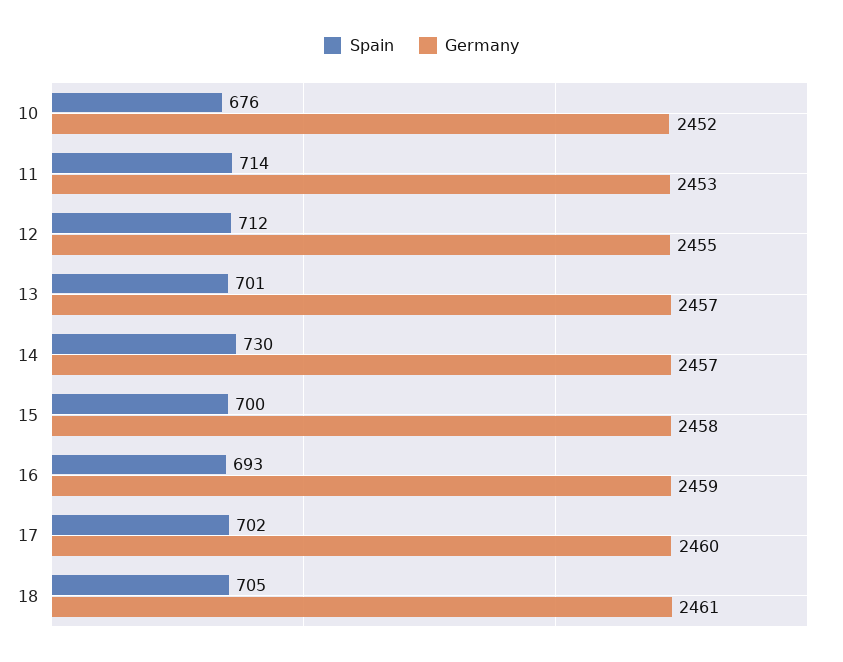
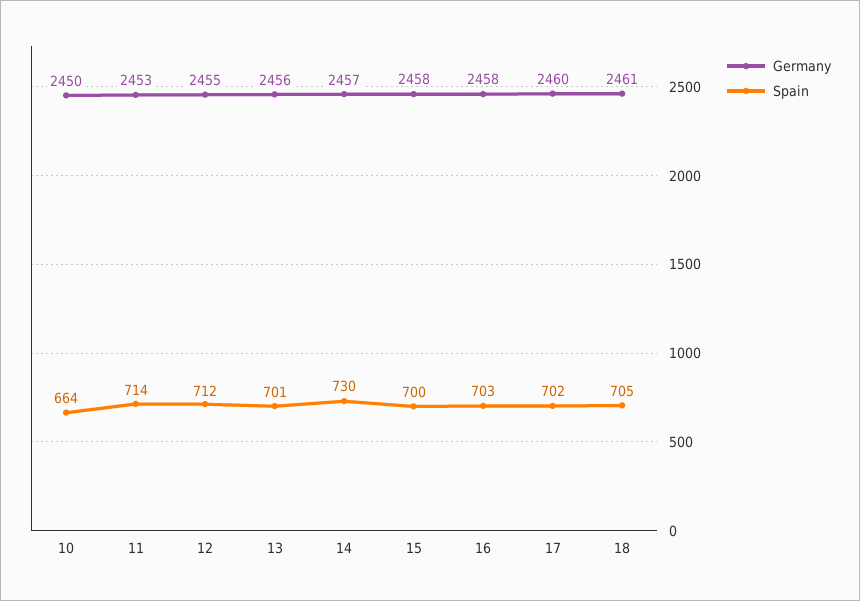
Spain, 10: 676 -> 664
Germany, 10: 2452 -> 2450
Germany, 13: 2457 -> 2456
Spain, 16: 693 -> 703
Germany, 16: 2459 -> 2458

